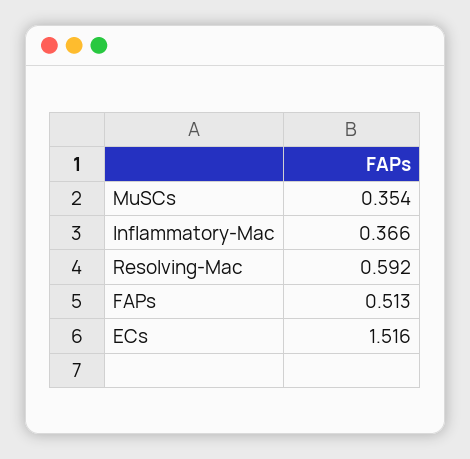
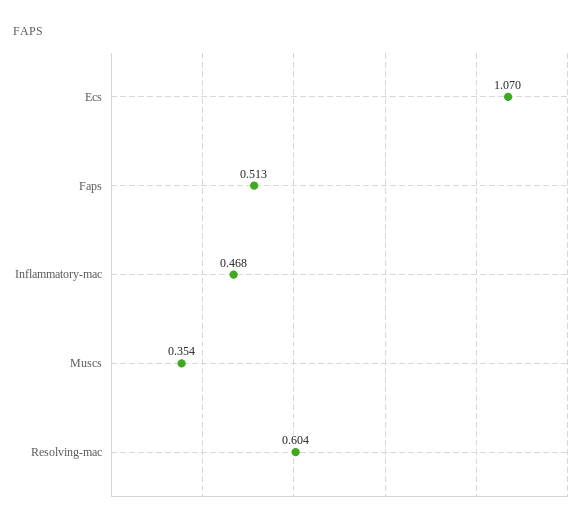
Inflammatory-Mac: 0.366 -> 0.468
Resolving-Mac: 0.592 -> 0.604
ECs: 1.516 -> 1.07

